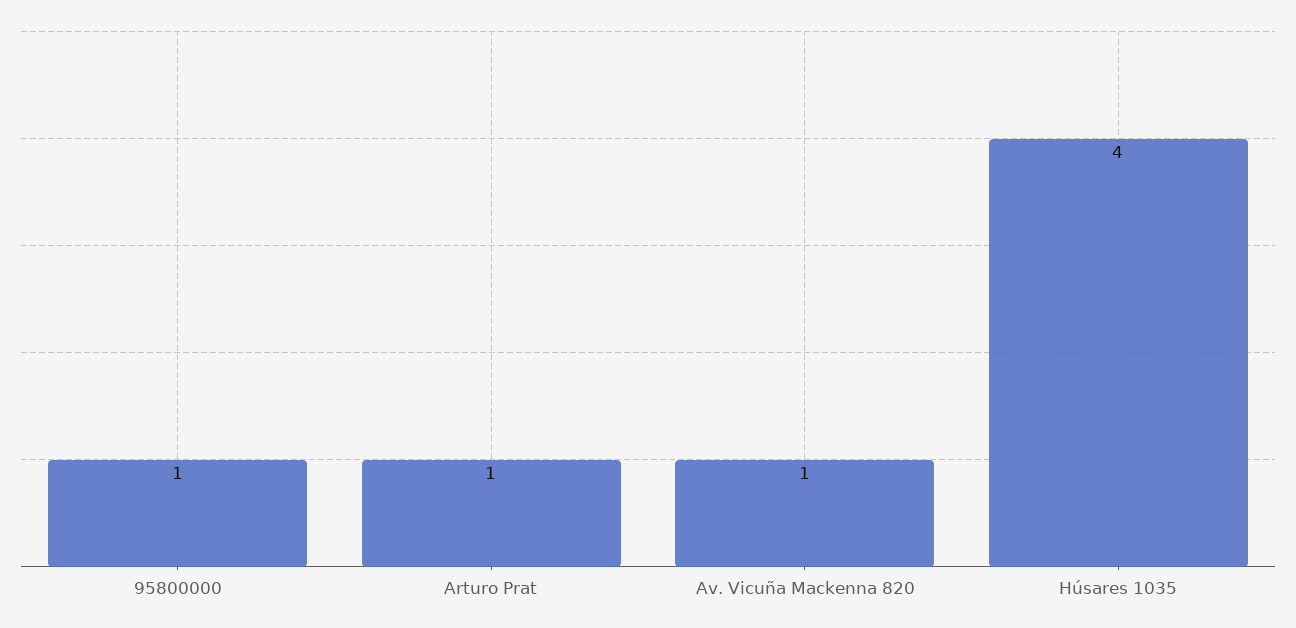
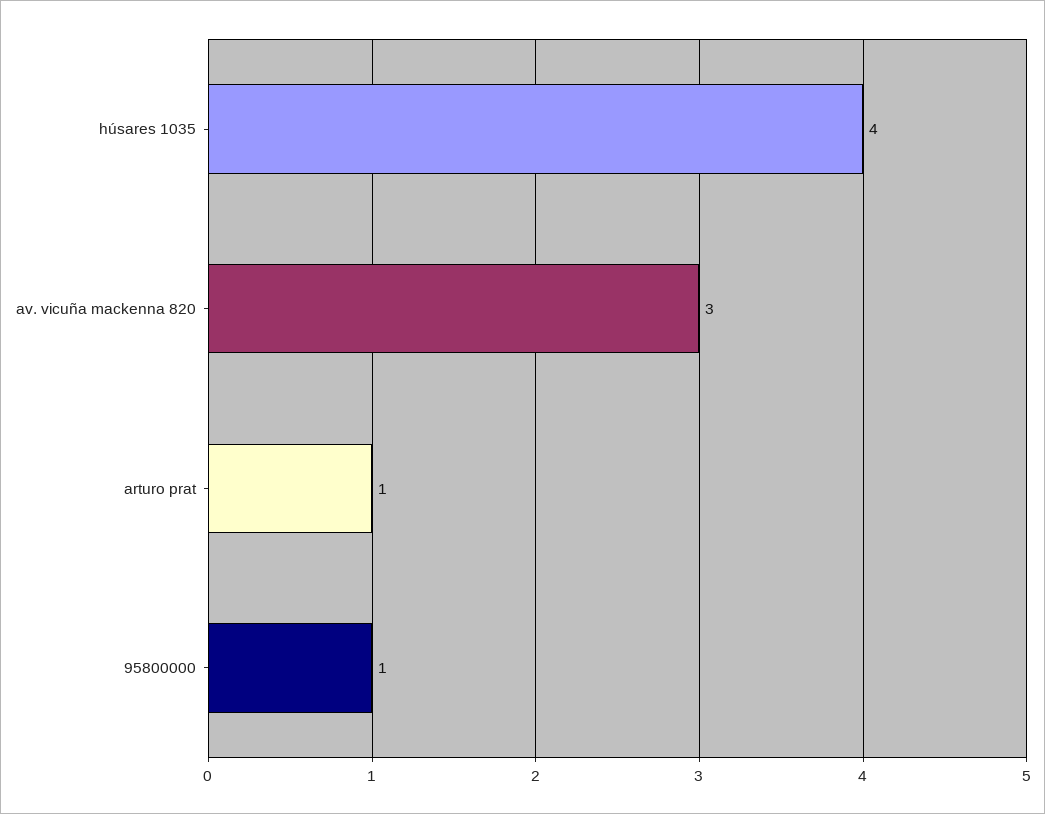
Av. Vicuña Mackenna 820: 1 -> 3

